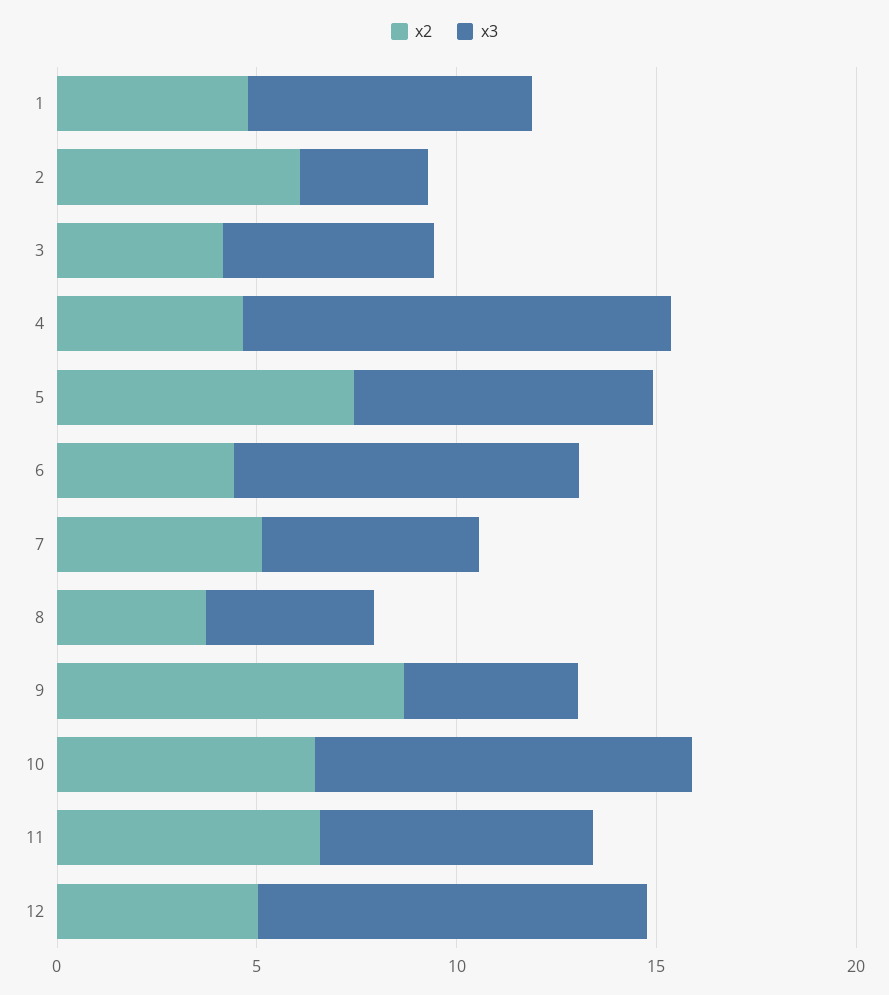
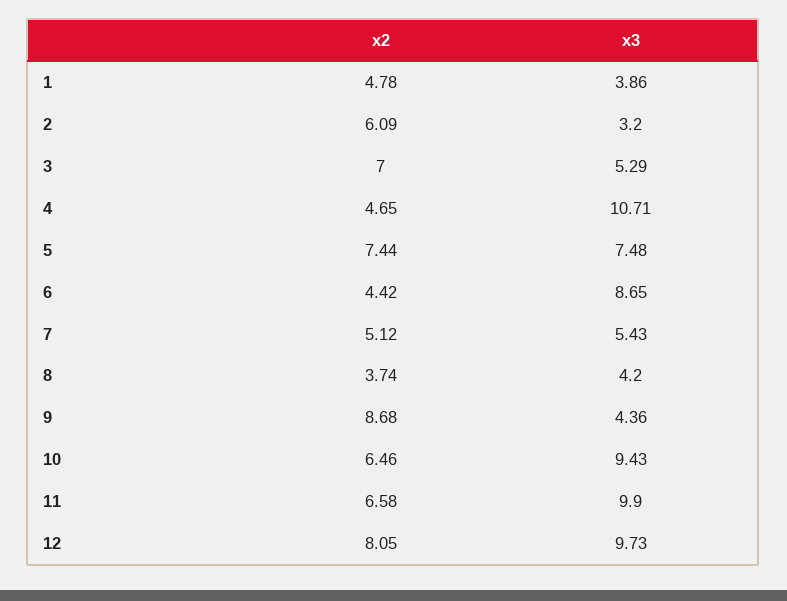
x3, 1: 7 -> 3.86
x2, 3: 4 -> 7
x3, 11: 7 -> 9.9
x2, 12: 5 -> 8.05

